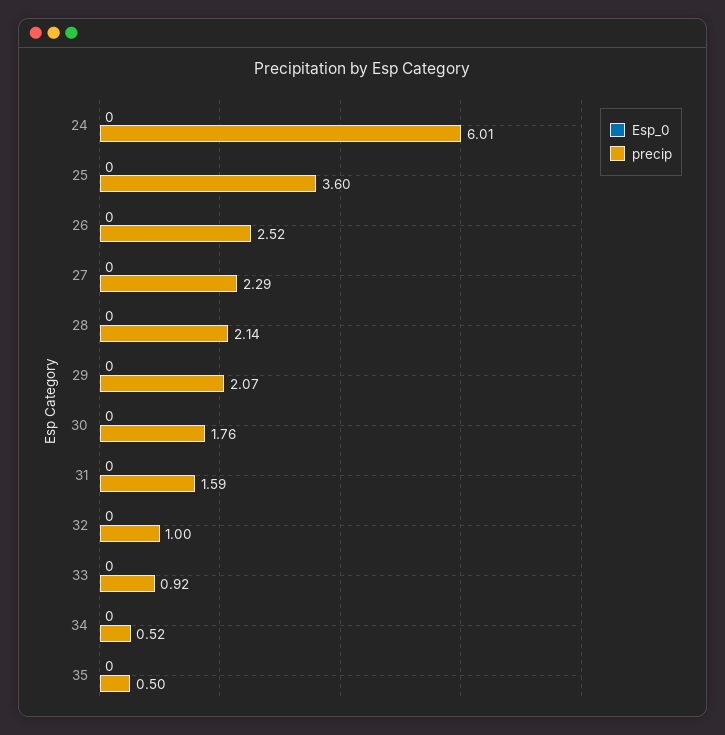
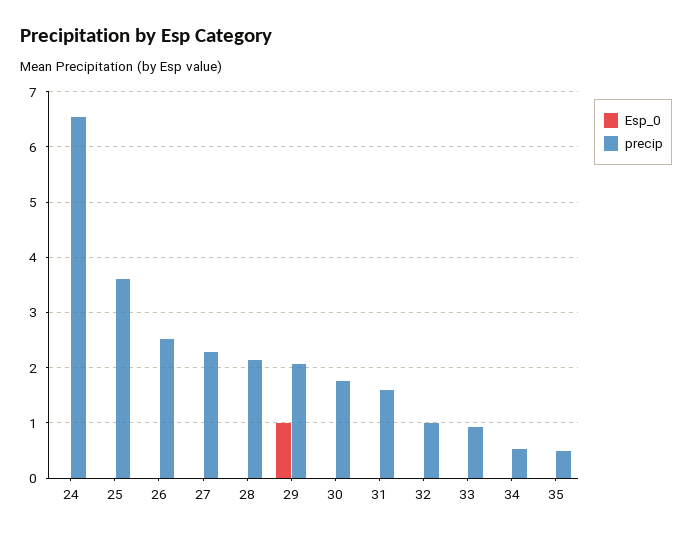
precip, 24: 6.01 -> 6.6
Esp_0, 29: 0 -> 1

